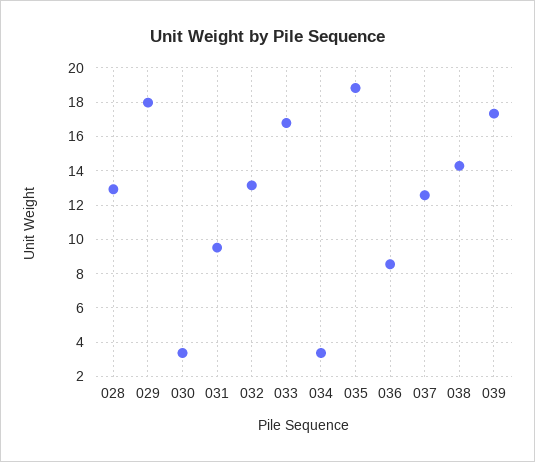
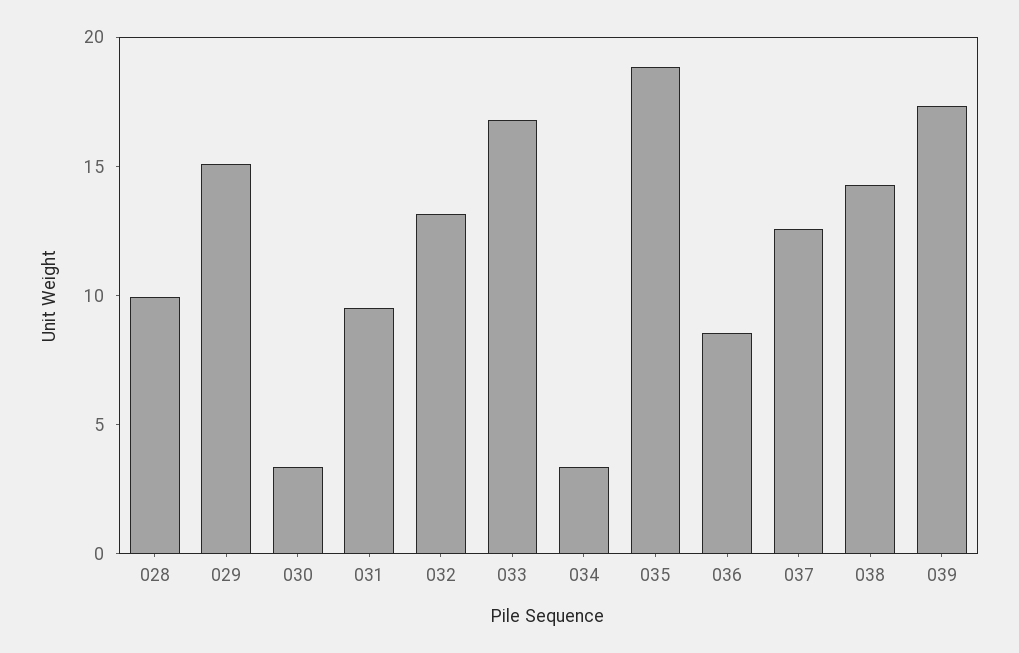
028: 13 -> 10
029: 18 -> 15

